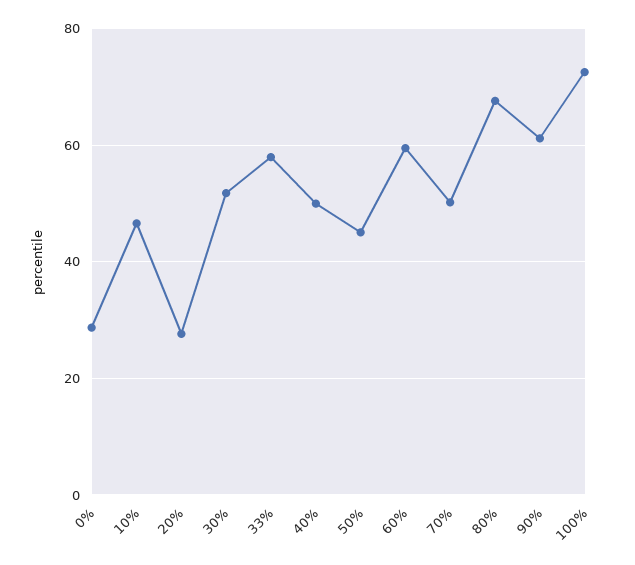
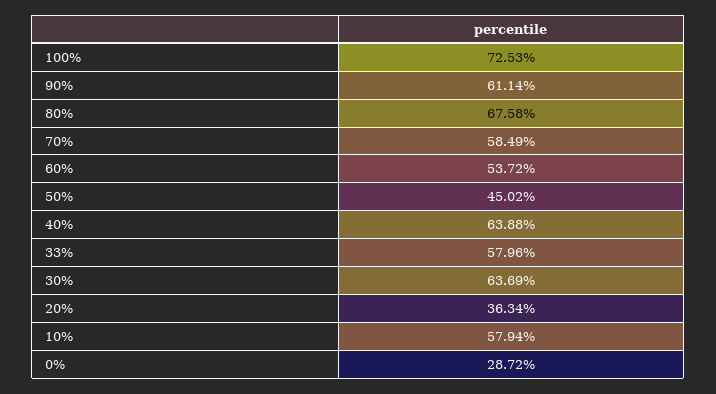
10%: 46 -> 57.94
20%: 28 -> 36.34
30%: 52 -> 63.69
40%: 50 -> 63.88
60%: 60 -> 53.72
70%: 50 -> 58.49

